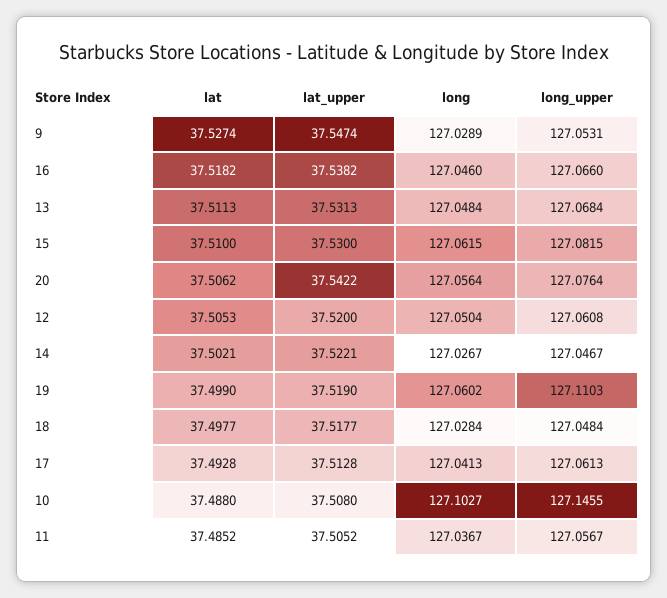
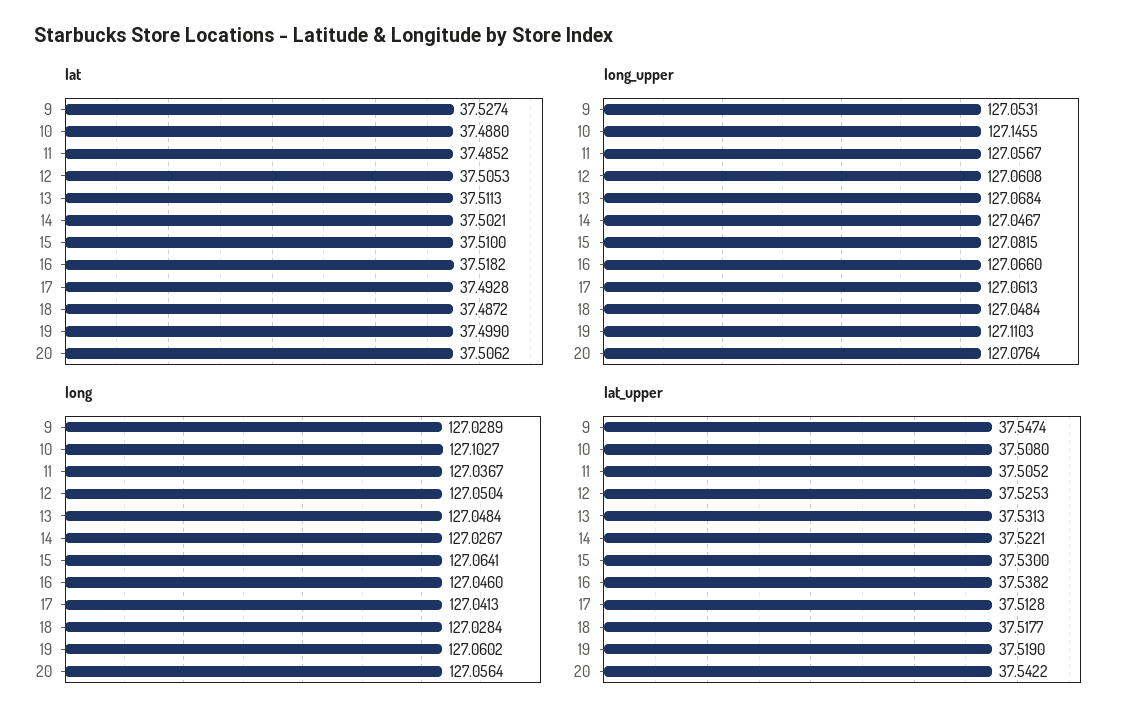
long, 15: 127.0615 -> 127.0641
lat_upper, 12: 37.52 -> 37.5253
lat, 18: 37.4977 -> 37.4872

